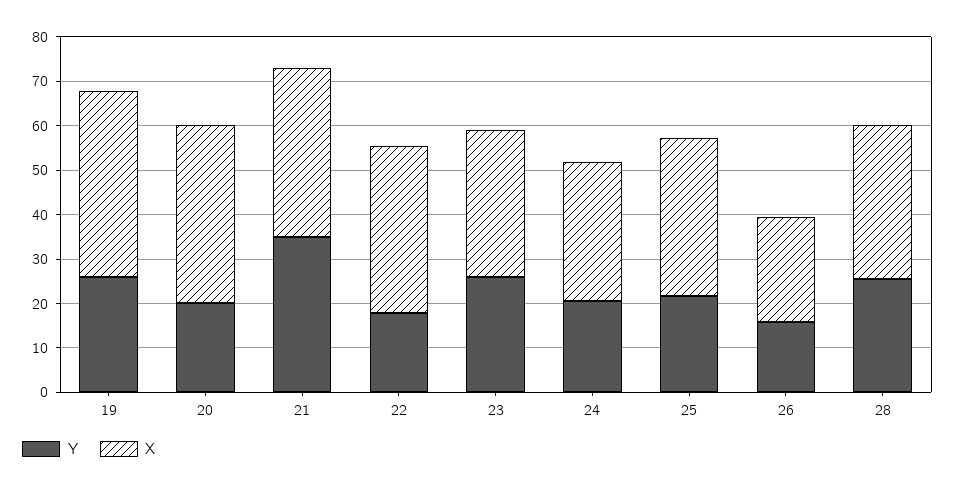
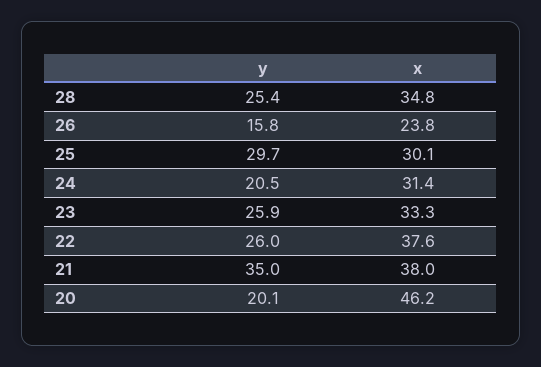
Y, 19: 26 -> none
X, 19: 42 -> none
X, 20: 40 -> 46.2
Y, 22: 18 -> 26
Y, 25: 22 -> 29.7
X, 25: 36 -> 30.1

